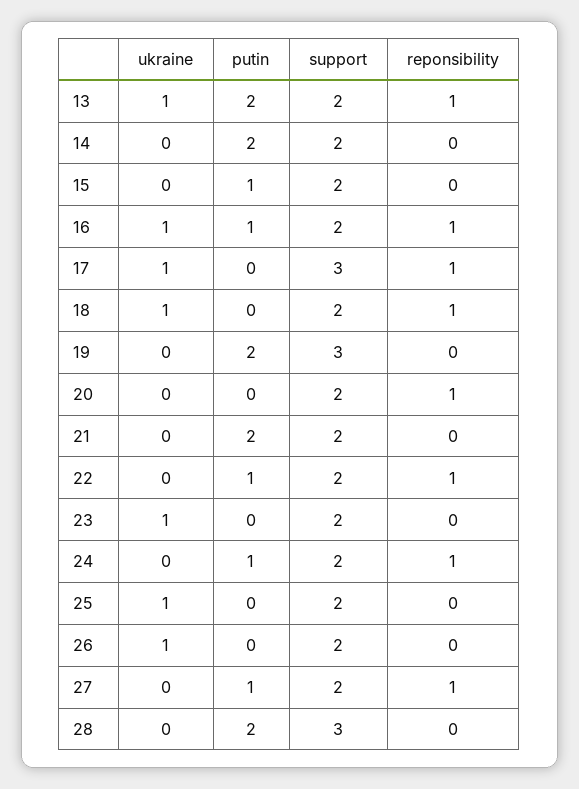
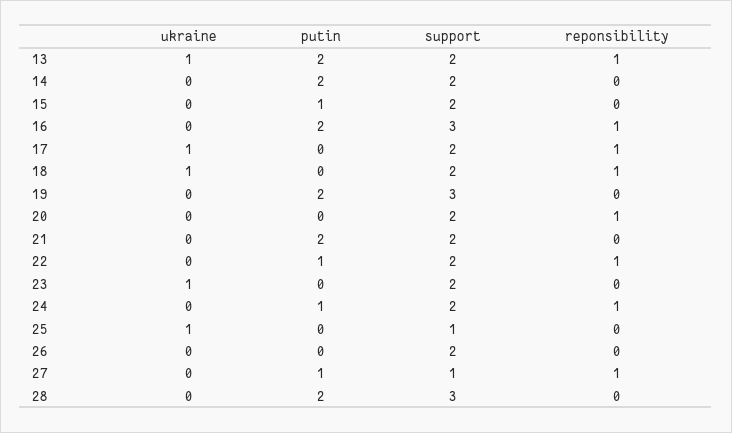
ukraine, 16: 1 -> 0
putin, 16: 1 -> 2
support, 16: 2 -> 3
support, 17: 3 -> 2
support, 25: 2 -> 1
ukraine, 26: 1 -> 0
support, 27: 2 -> 1

